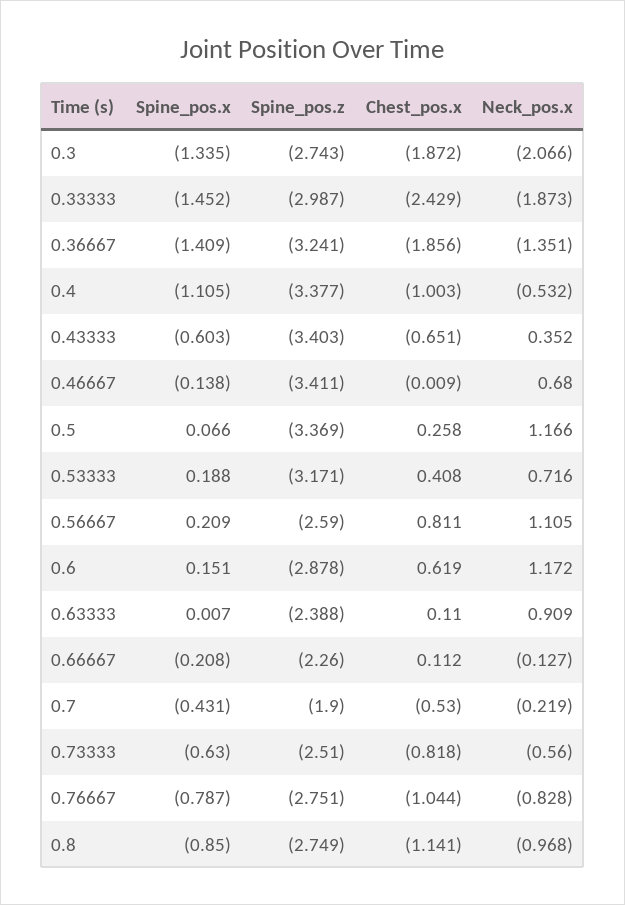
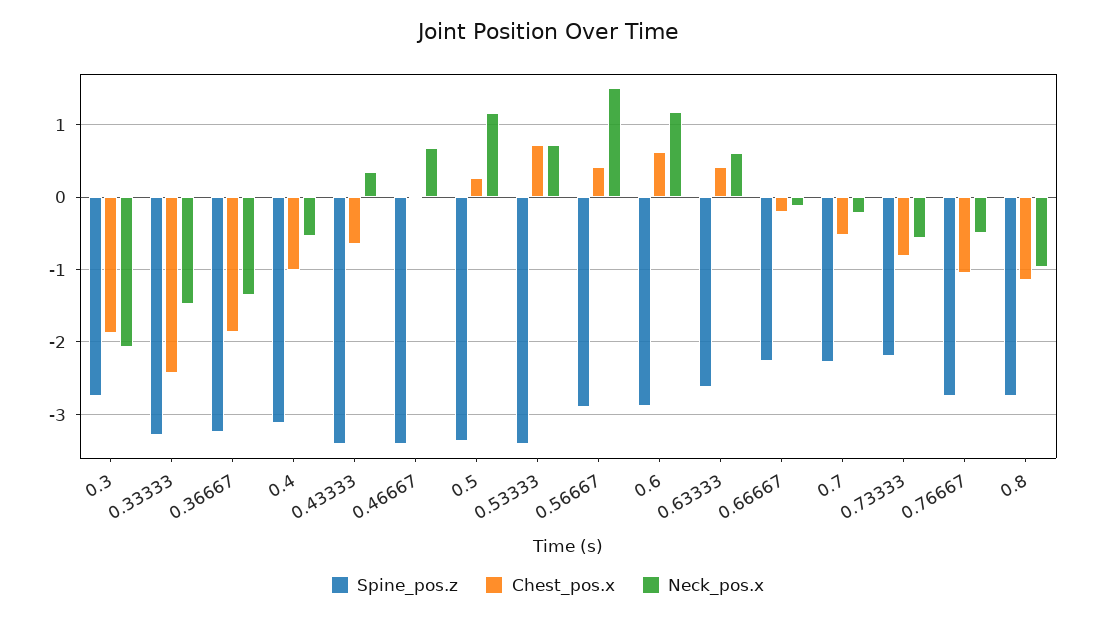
Spine_pos.x, 0.3: -1.335 -> none
Spine_pos.x, 0.33333: -1.452 -> none
Spine_pos.z, 0.33333: -2.987 -> -3.3
Neck_pos.x, 0.33333: -1.873 -> -1.5
Spine_pos.x, 0.36667: -1.409 -> none
Spine_pos.x, 0.4: -1.105 -> none
Spine_pos.z, 0.4: -3.377 -> -3.1
Spine_pos.x, 0.43333: -0.603 -> none
Spine_pos.x, 0.46667: -0.138 -> none
Spine_pos.x, 0.5: 0.066 -> none
Spine_pos.x, 0.53333: 0.188 -> none
Spine_pos.z, 0.53333: -3.171 -> -3.4
Chest_pos.x, 0.53333: 0.408 -> 0.7
Spine_pos.x, 0.56667: 0.209 -> none
Spine_pos.z, 0.56667: -2.59 -> -2.9
Chest_pos.x, 0.56667: 0.811 -> 0.4
Neck_pos.x, 0.56667: 1.105 -> 1.5
Spine_pos.x, 0.6: 0.151 -> none
Spine_pos.x, 0.63333: 0.007 -> none
Spine_pos.z, 0.63333: -2.388 -> -2.6
Chest_pos.x, 0.63333: 0.11 -> 0.4
Neck_pos.x, 0.63333: 0.909 -> 0.6
Spine_pos.x, 0.66667: -0.208 -> none
Chest_pos.x, 0.66667: 0.112 -> -0.2
Spine_pos.x, 0.7: -0.431 -> none
Spine_pos.z, 0.7: -1.9 -> -2.3
Spine_pos.x, 0.73333: -0.63 -> none
Spine_pos.z, 0.73333: -2.51 -> -2.2
Spine_pos.x, 0.76667: -0.787 -> none
Neck_pos.x, 0.76667: -0.828 -> -0.5
Spine_pos.x, 0.8: -0.85 -> none

